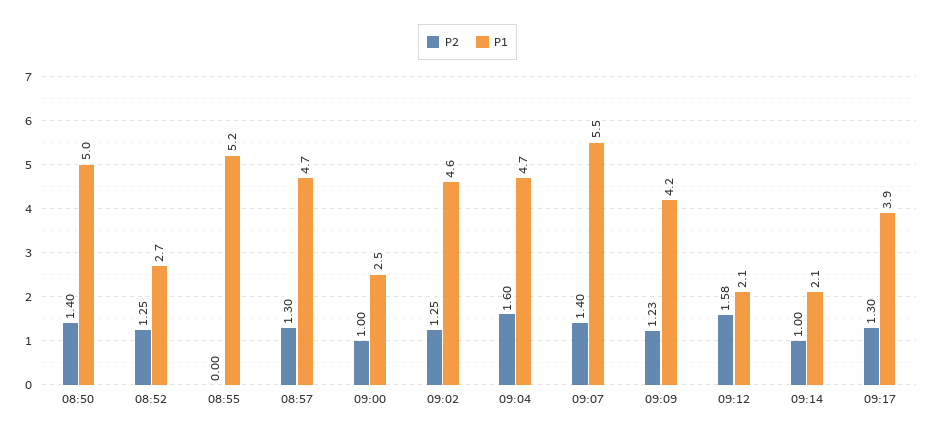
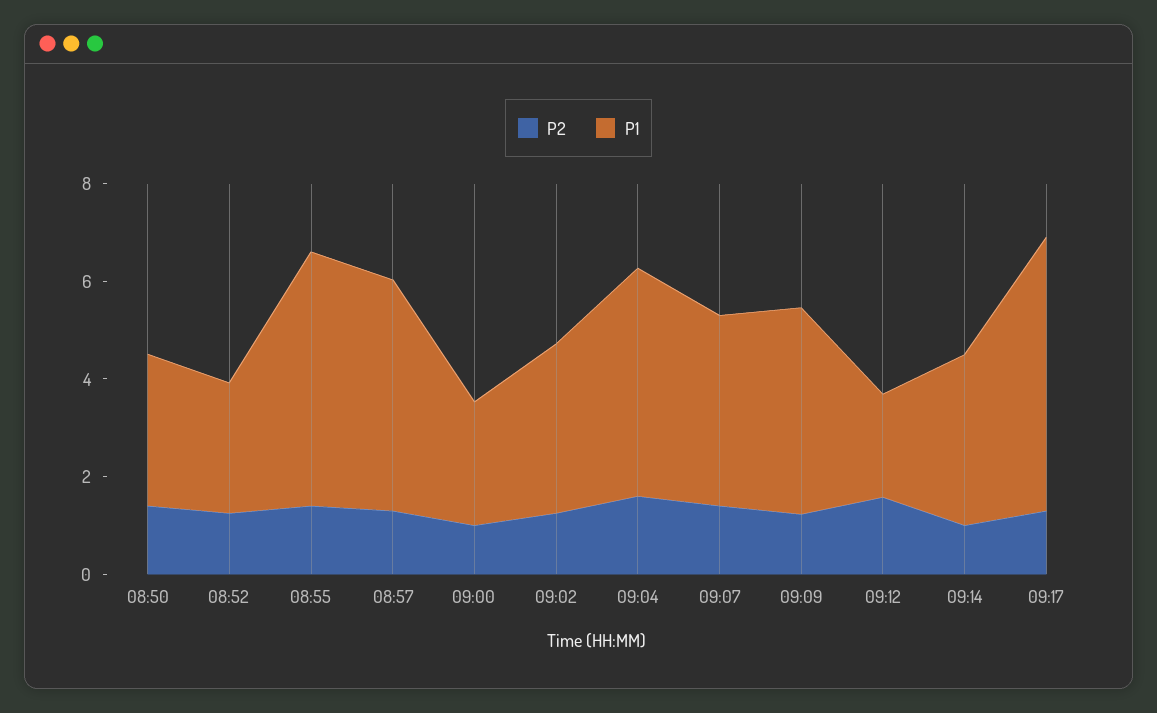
P1, 08:50: 5 -> 3
P2, 08:55: 0 -> 1.5
P1, 09:02: 4.6 -> 3.5
P1, 09:07: 5.5 -> 4
P1, 09:14: 2.1 -> 3.5
P1, 09:17: 3.9 -> 5.5

